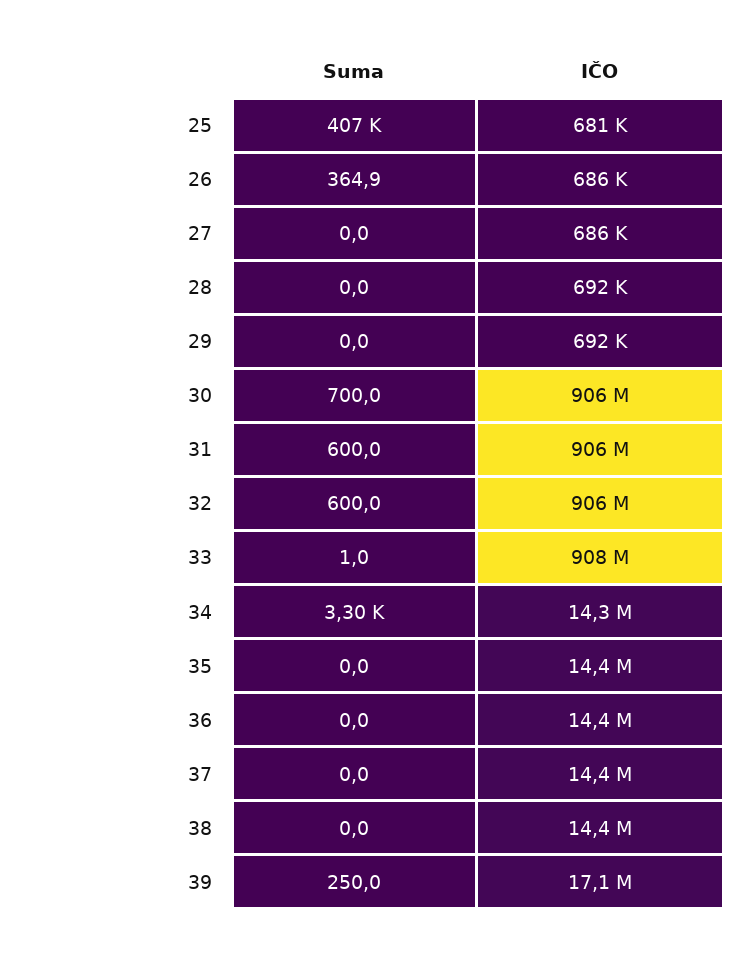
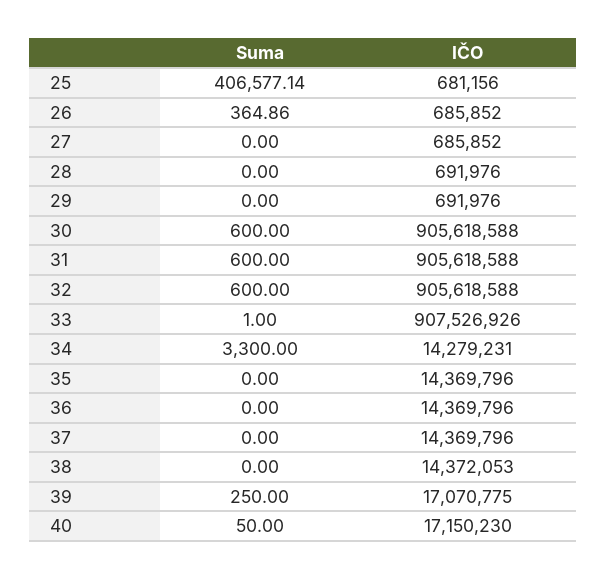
Suma, 30: 700 -> 600
Suma, 40: none -> 50
IČO, 40: none -> 17150230

